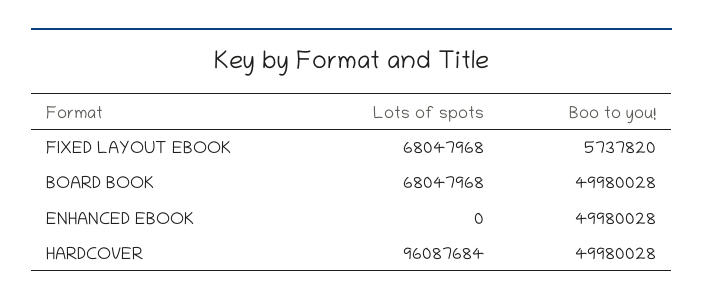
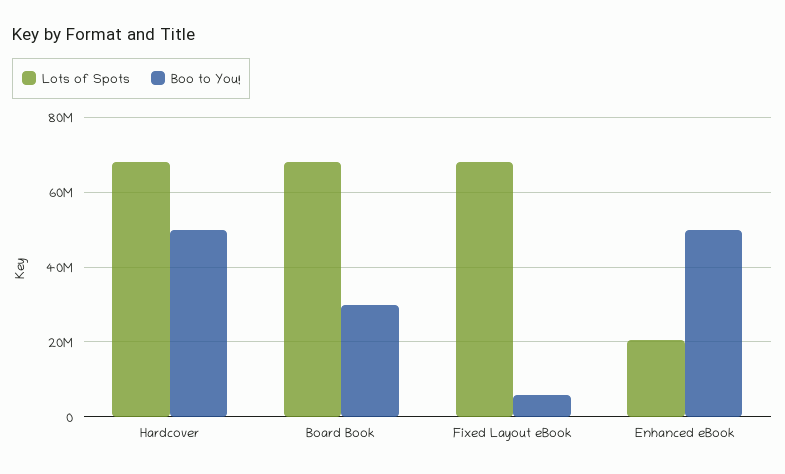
Boo to you!, BOARD BOOK: 49980028 -> 30000000
Lots of spots, ENHANCED EBOOK: 0 -> 20000000
Lots of spots, HARDCOVER: 96087684 -> 68000000

